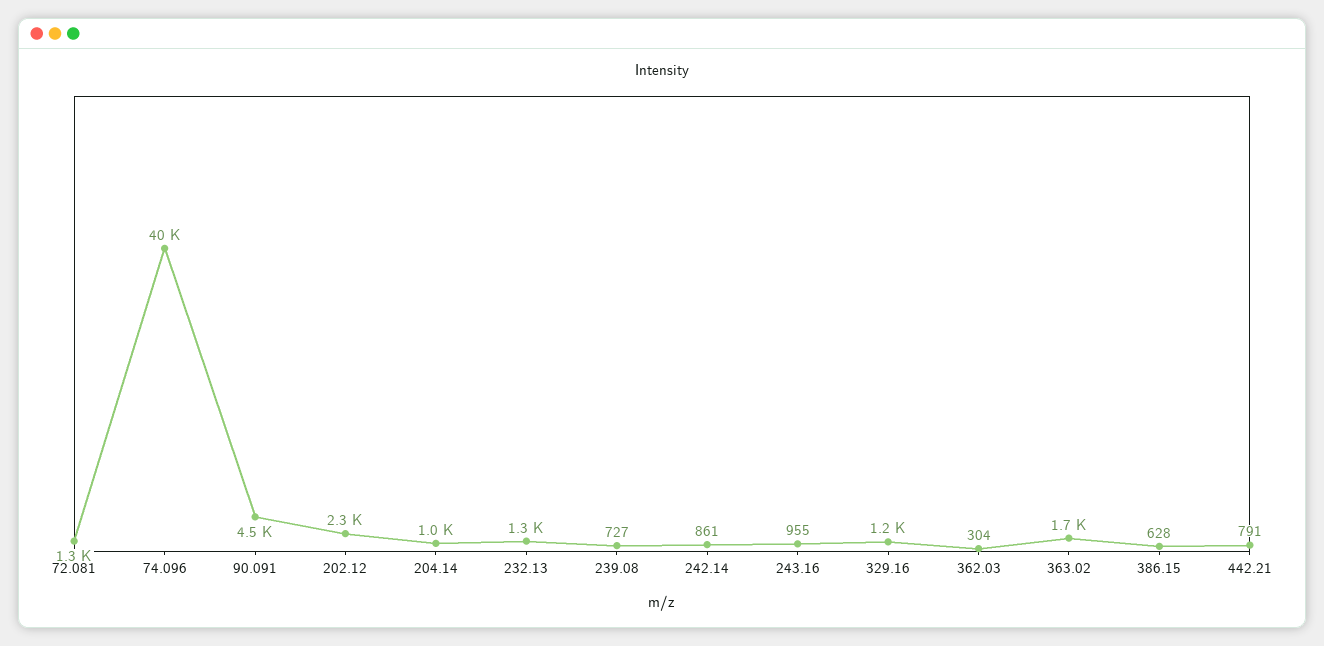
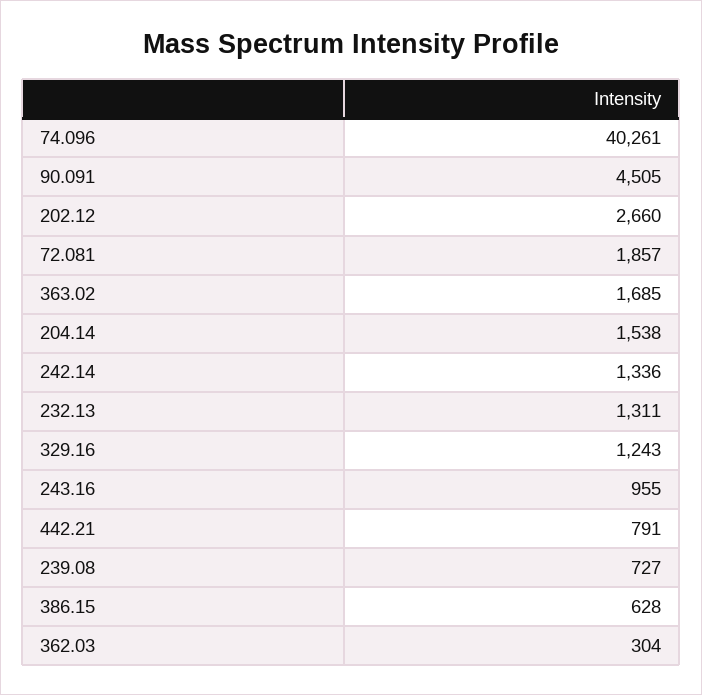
72.081: 1300 -> 1857
202.12: 2300 -> 2660
204.14: 1000 -> 1538
242.14: 861 -> 1336

